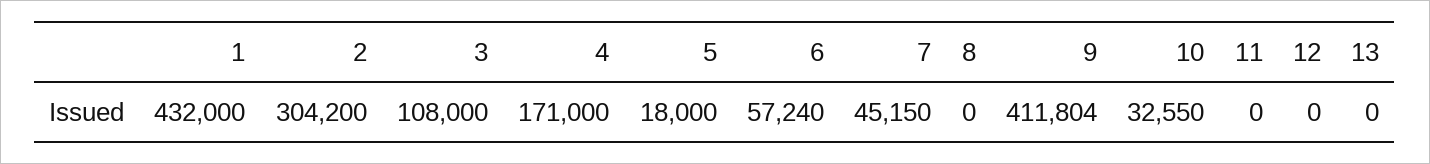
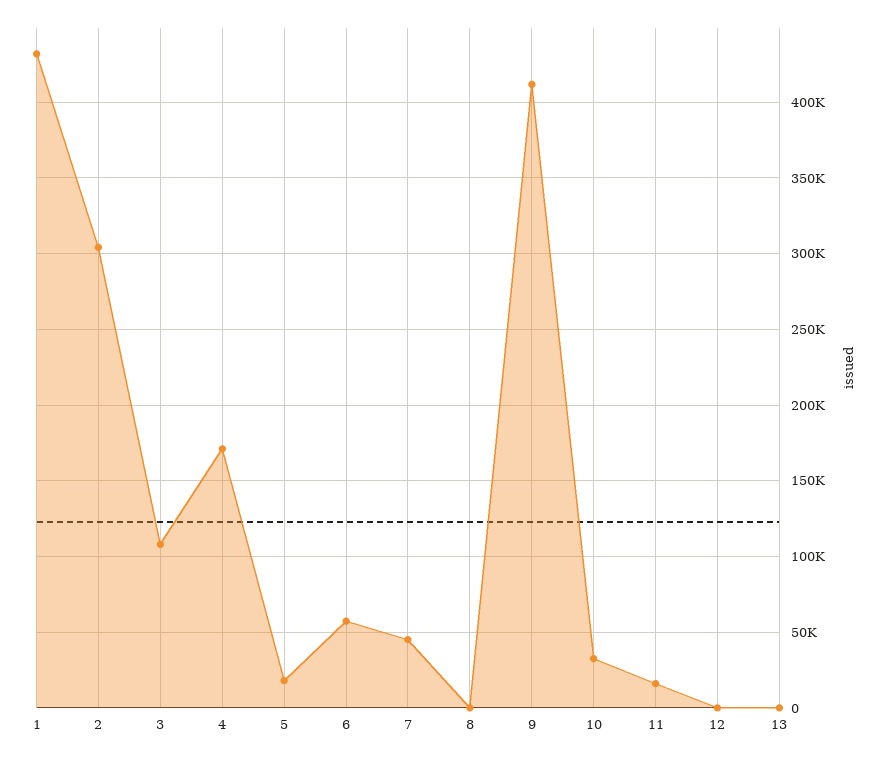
11: 0 -> 15000

